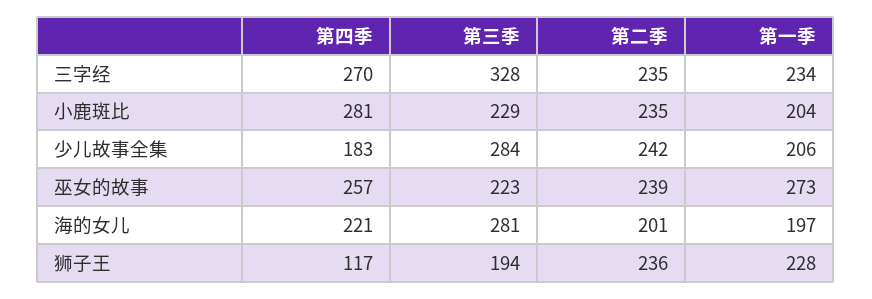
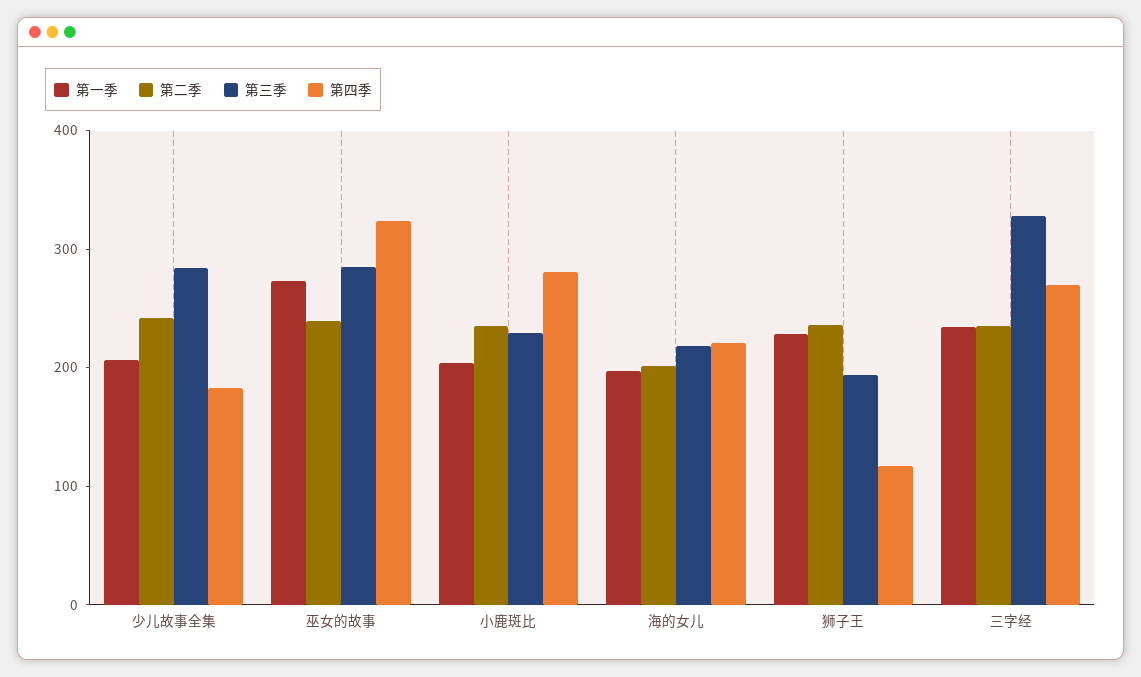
第四季, 巫女的故事: 257 -> 320
第三季, 巫女的故事: 223 -> 280
第三季, 海的女儿: 281 -> 220

